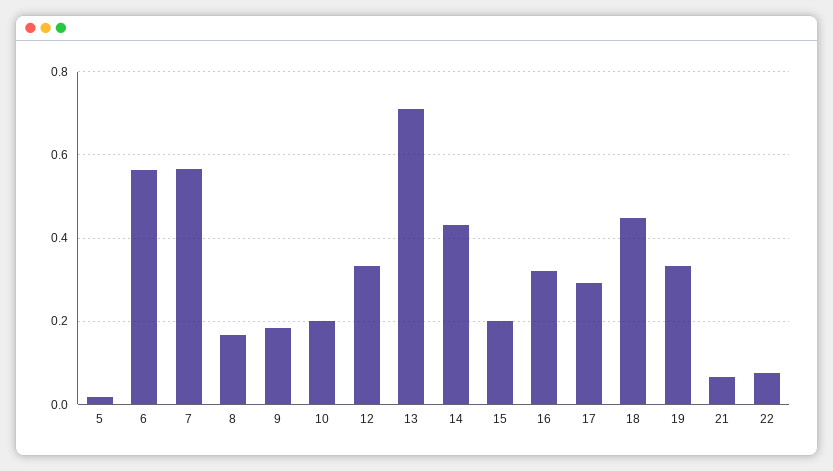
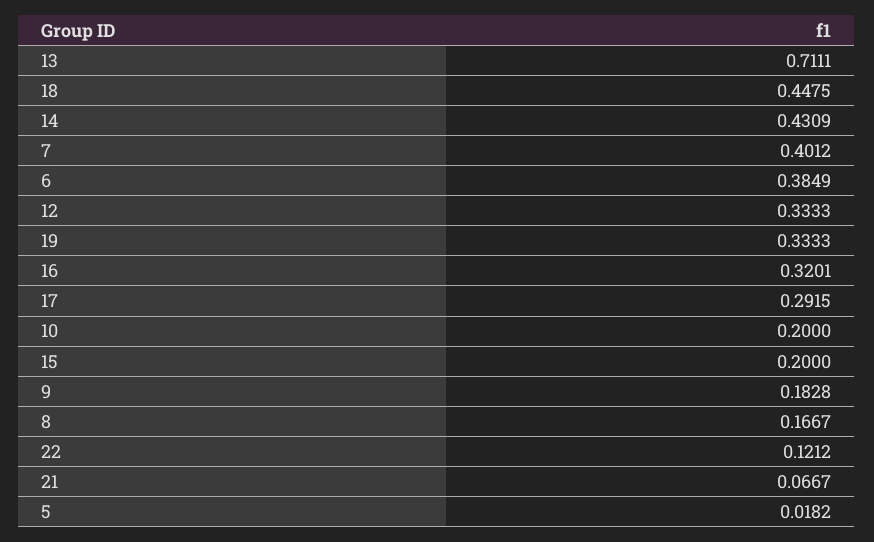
6: 0.56 -> 0.3849
7: 0.56 -> 0.4012
22: 0.08 -> 0.1212

